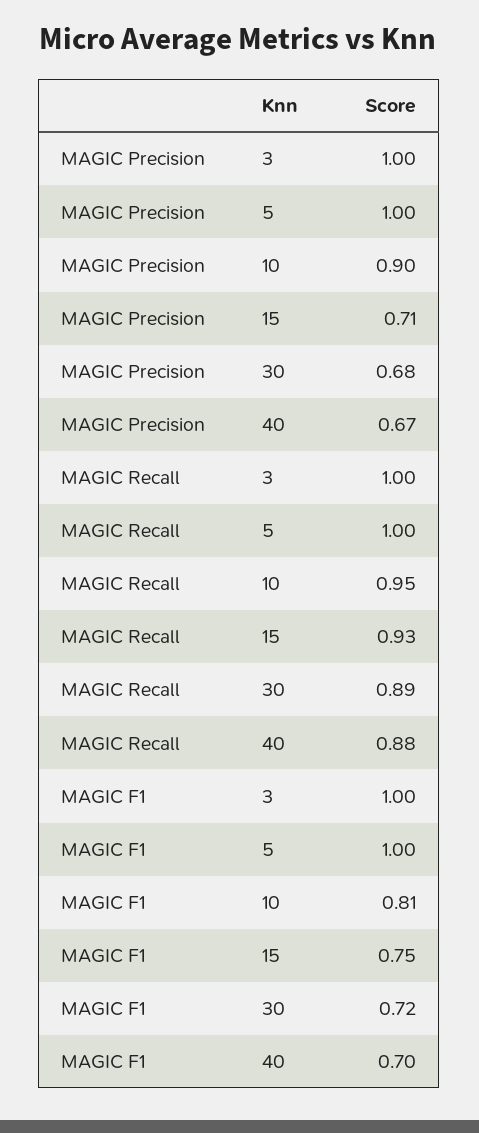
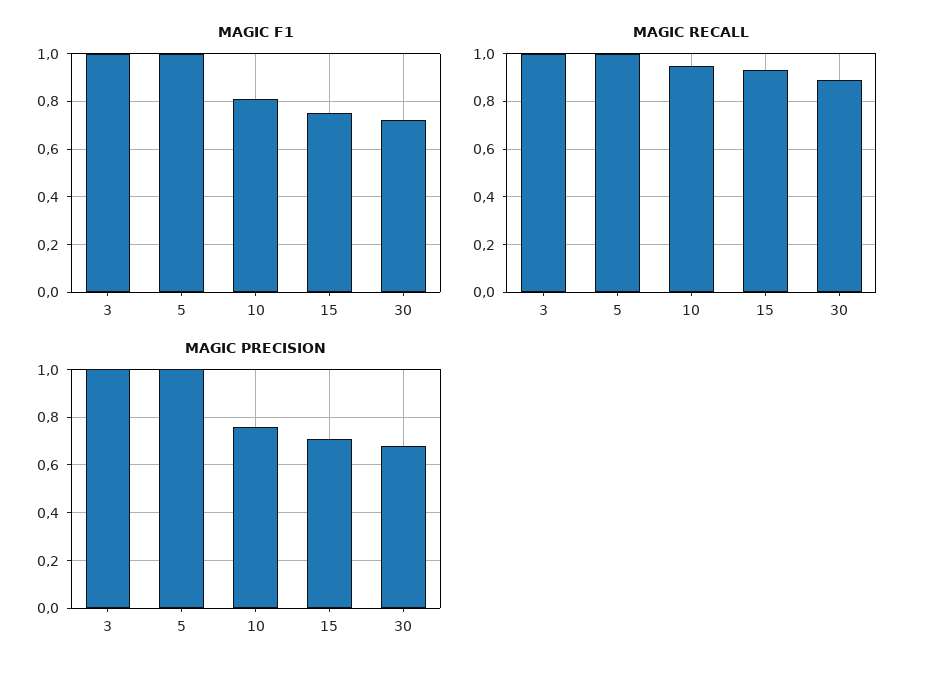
MAGIC Precision, 10: 0.9 -> 0.75
MAGIC Precision, 40: 0.67 -> none
MAGIC Recall, 40: 0.88 -> none
MAGIC F1, 40: 0.7 -> none

